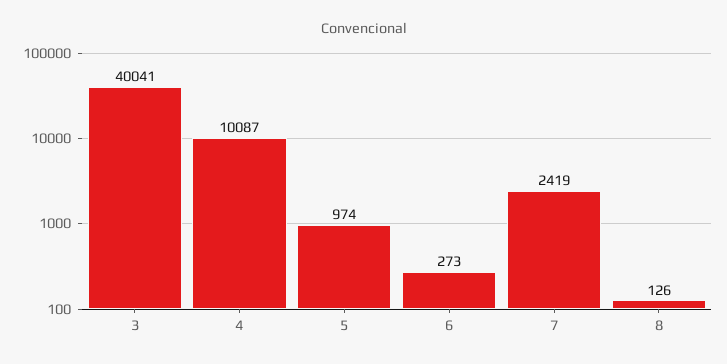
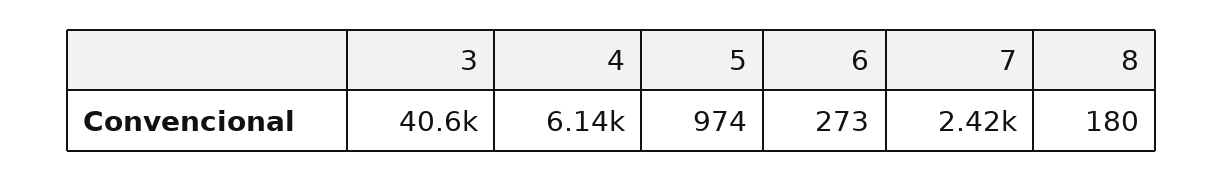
3: 40041 -> 40600
4: 10087 -> 6140
8: 126 -> 180

